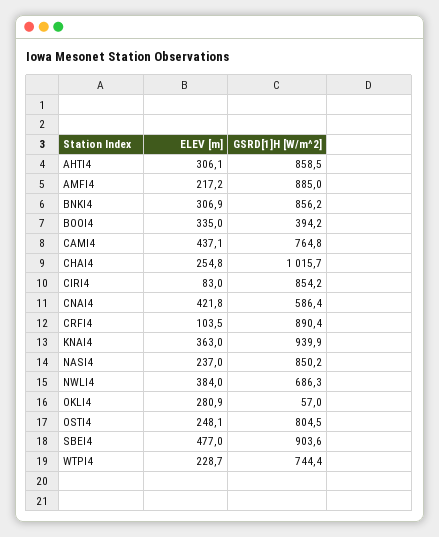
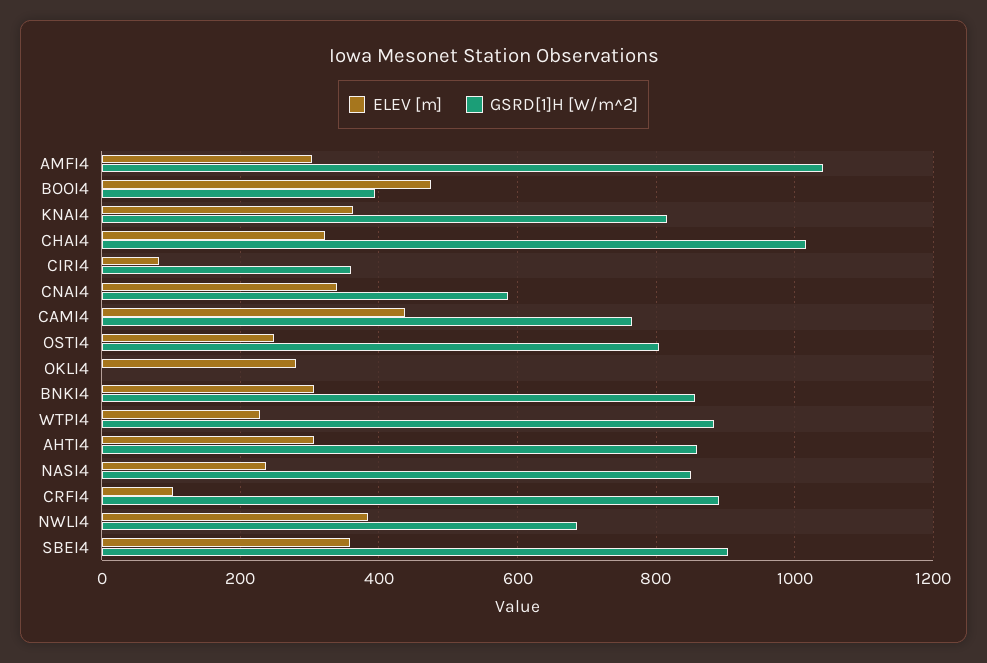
ELEV [m], AMFI4: 217.2 -> 300
GSRD[1]H [W/m^2], AMFI4: 885 -> 1040
ELEV [m], BOOI4: 335 -> 480
ELEV [m], CHAI4: 254.8 -> 320
GSRD[1]H [W/m^2], CIRI4: 854.2 -> 360
ELEV [m], CNAI4: 421.8 -> 340
GSRD[1]H [W/m^2], KNAI4: 939.9 -> 820
GSRD[1]H [W/m^2], OKLI4: 57 -> 0
ELEV [m], SBEI4: 477 -> 360
GSRD[1]H [W/m^2], WTPI4: 744.4 -> 880

